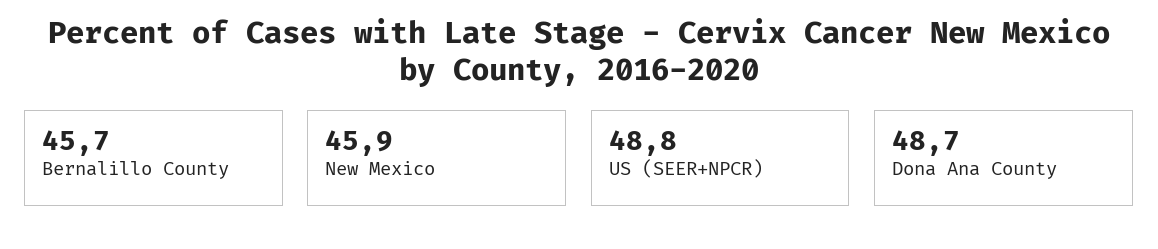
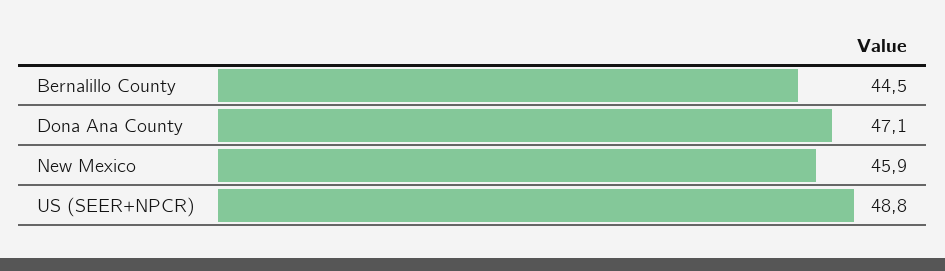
Bernalillo County: 45.7 -> 44.5
Dona Ana County: 48.7 -> 47.1

